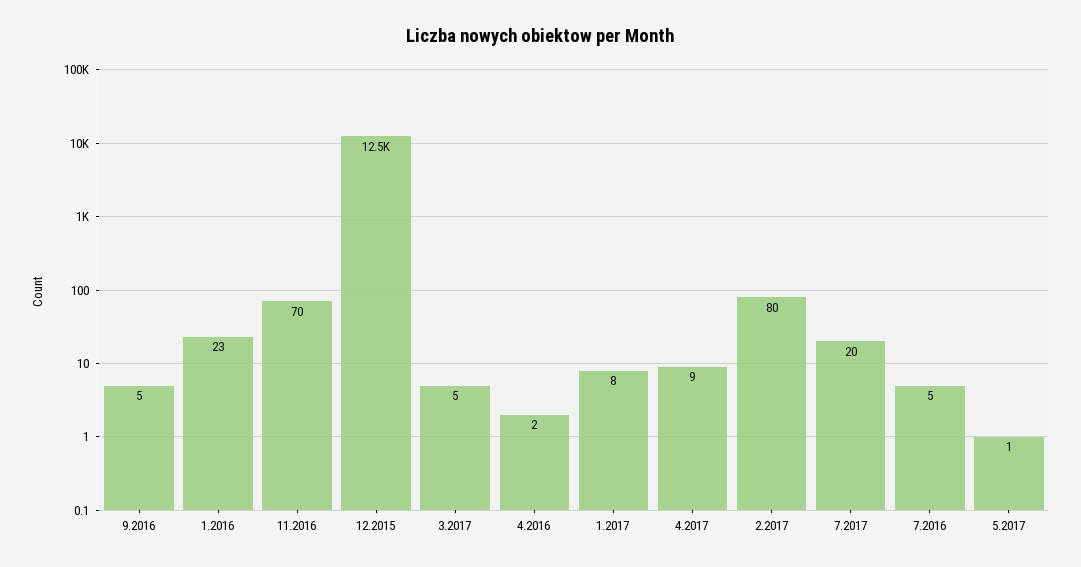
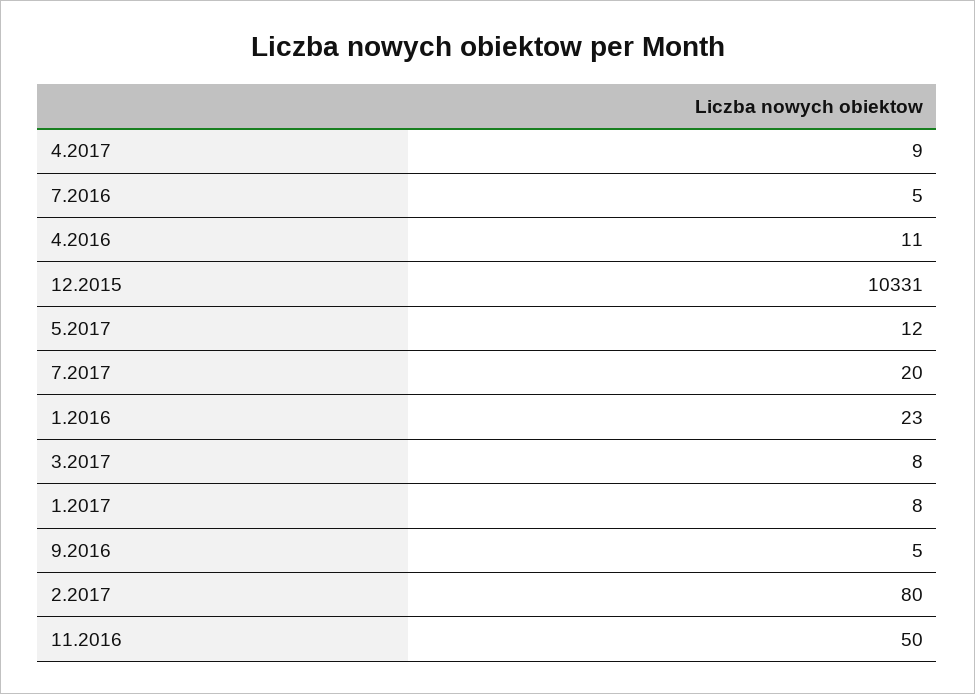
11.2016: 70 -> 50
12.2015: 12500 -> 10331
3.2017: 5 -> 8
4.2016: 2 -> 11
5.2017: 1 -> 12

